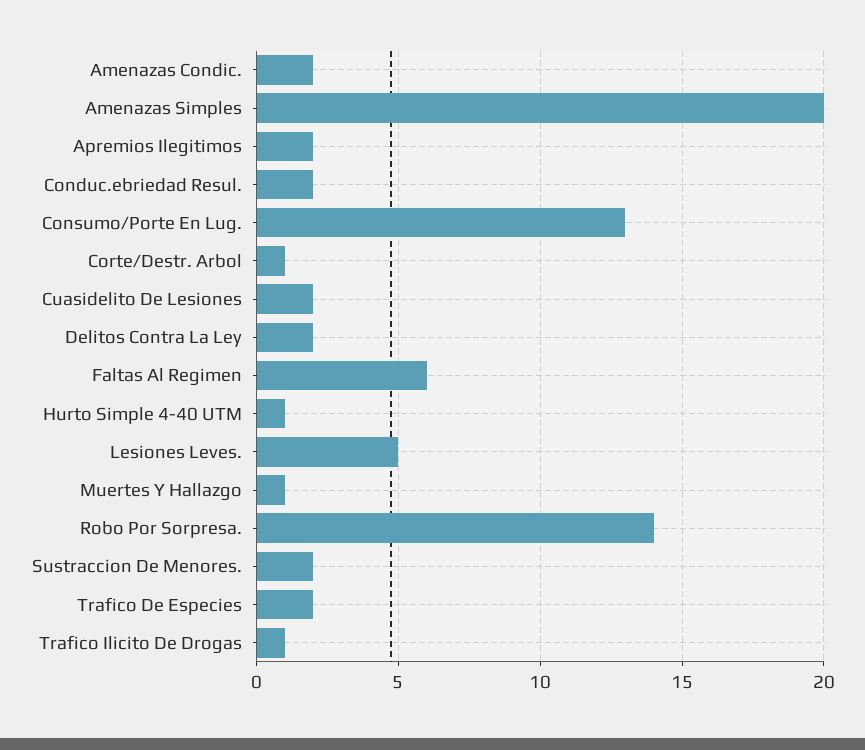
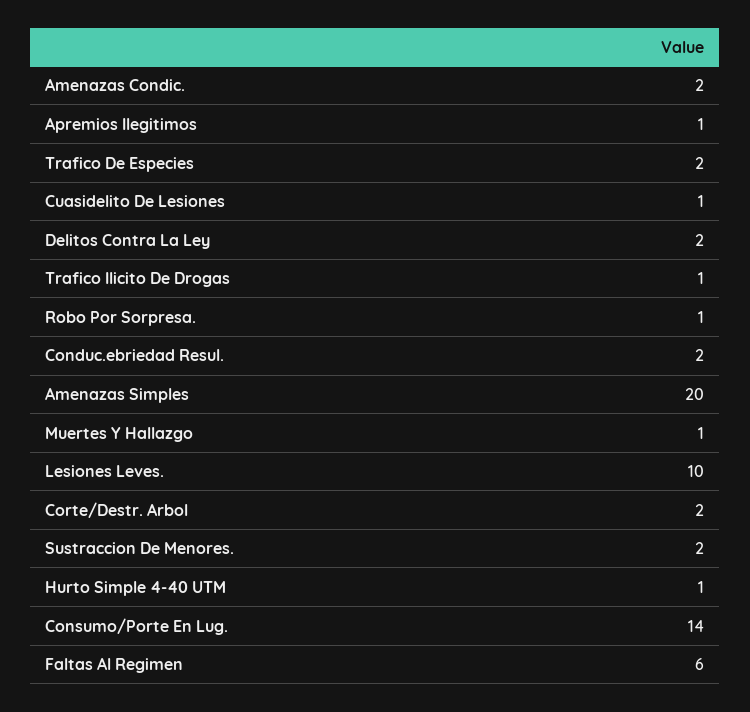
Apremios Ilegitimos: 2 -> 1
Consumo/Porte En Lug.: 13 -> 14
Corte/Destr. Arbol: 1 -> 2
Cuasidelito De Lesiones: 2 -> 1
Lesiones Leves.: 5 -> 10
Robo Por Sorpresa.: 14 -> 1

